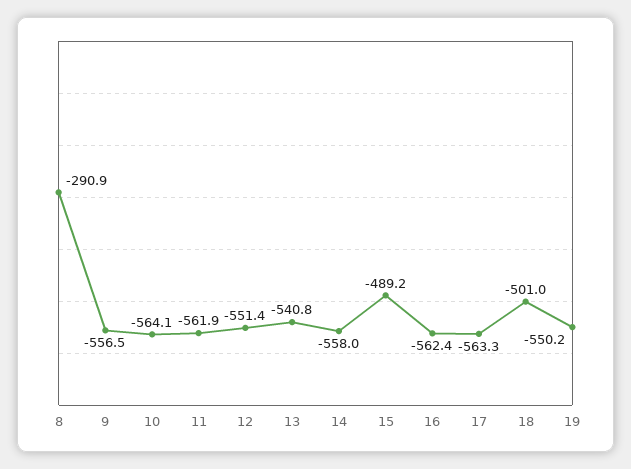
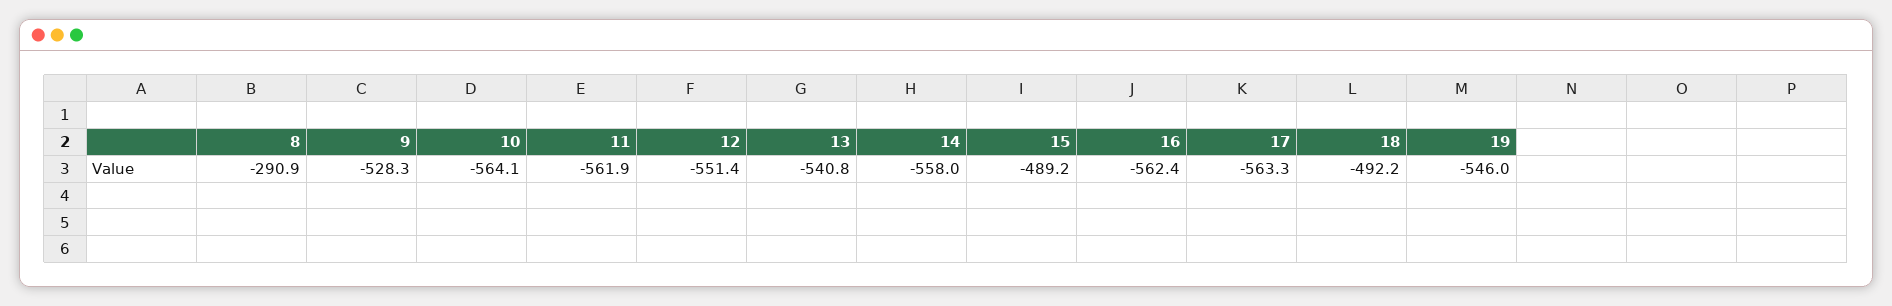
9: -556.5 -> -528.3
18: -501 -> -492.2
19: -550.2 -> -546

